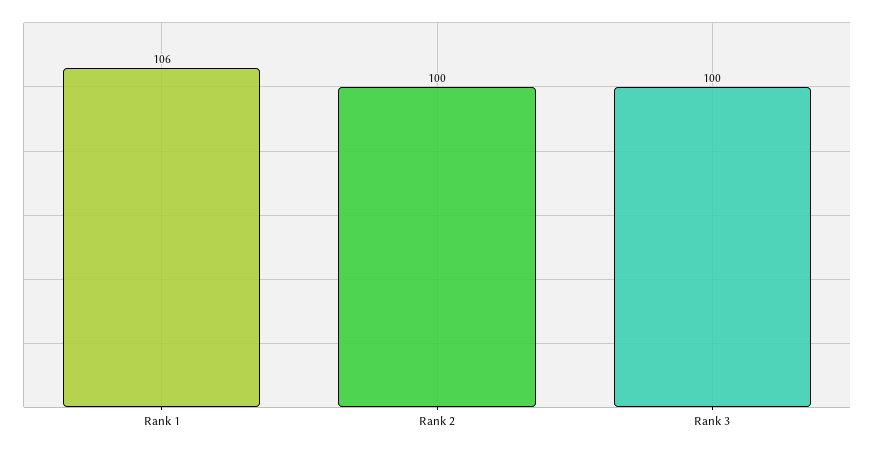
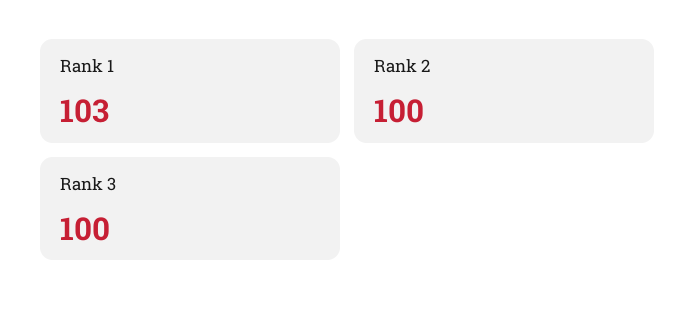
Rank 1: 106 -> 103

